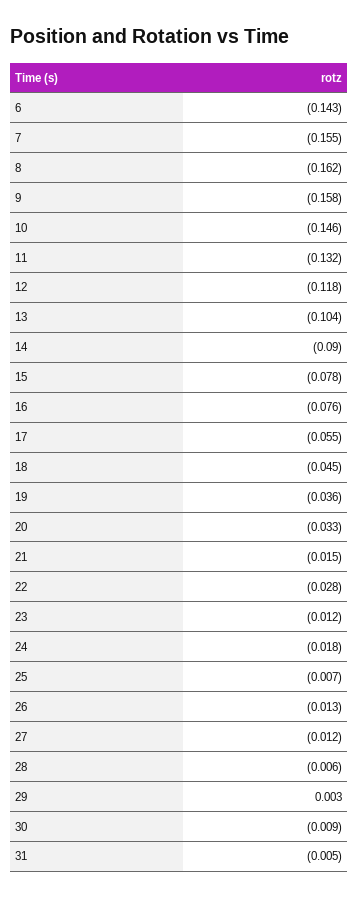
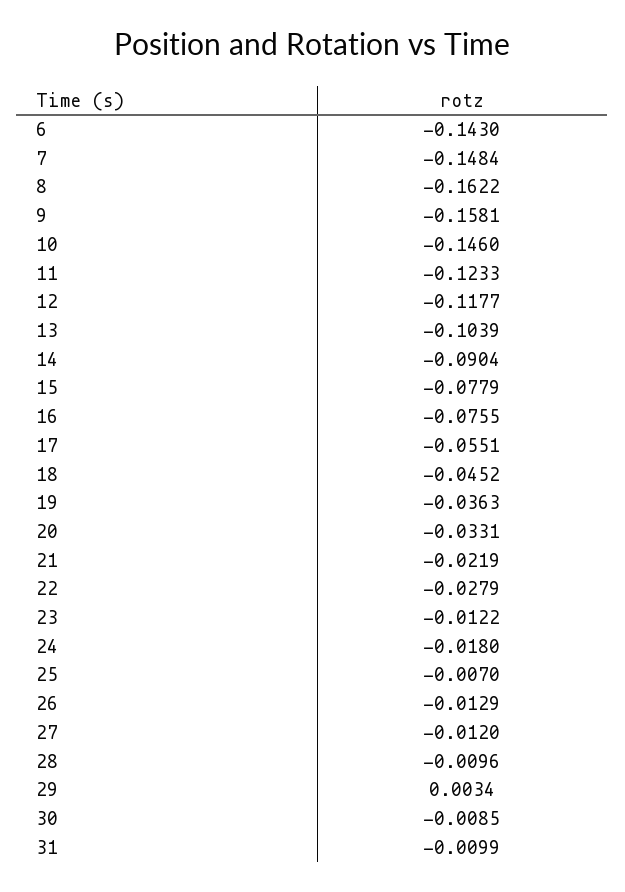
7: -0.155 -> -0.1484
11: -0.132 -> -0.1233
21: -0.015 -> -0.0219
28: -0.006 -> -0.0096
31: -0.005 -> -0.0099

